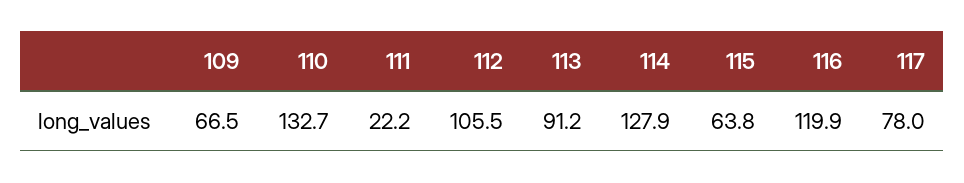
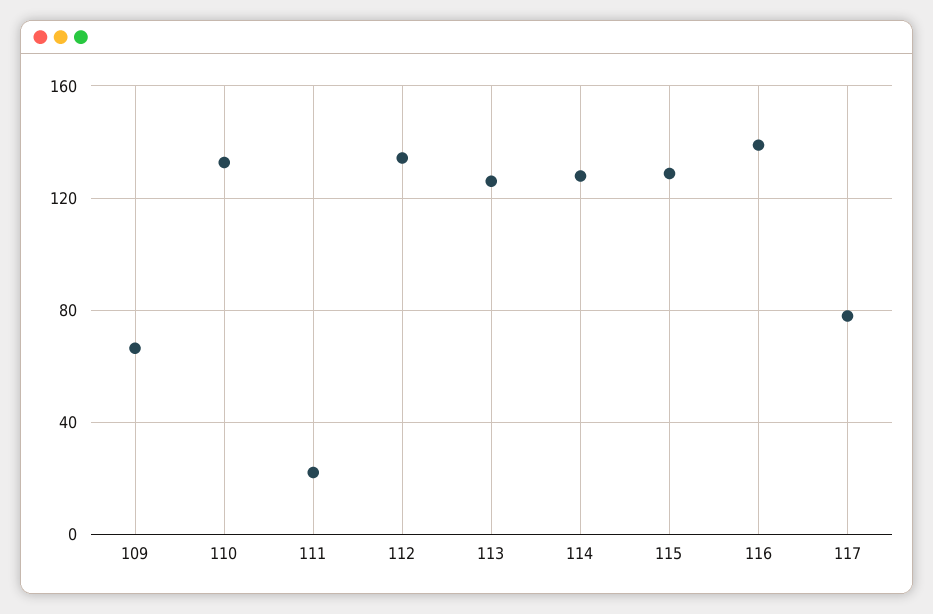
112: 105.5 -> 135
113: 91.2 -> 125
115: 63.8 -> 130
116: 119.9 -> 140

